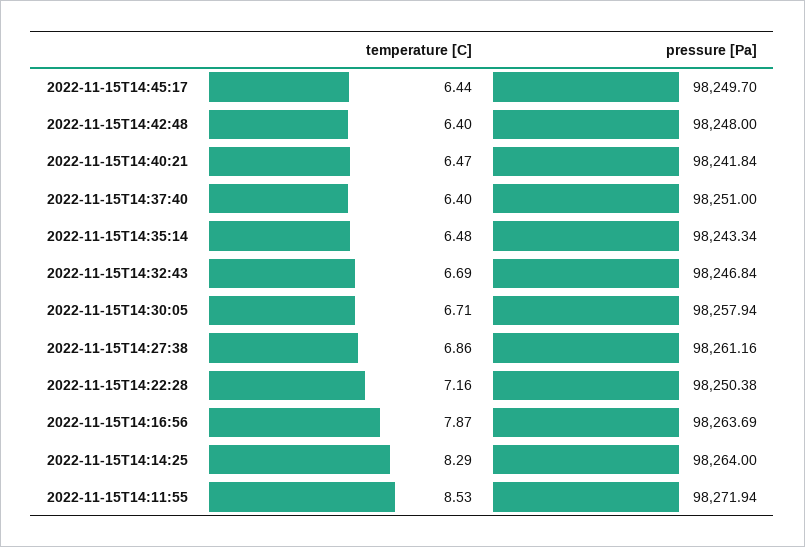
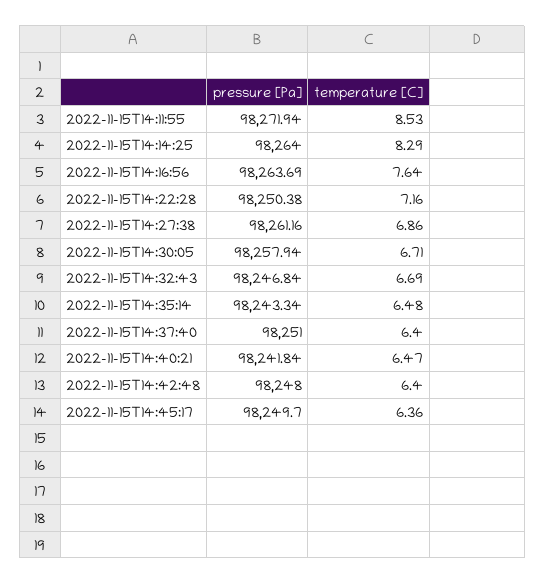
temperature [C], 2022-11-15T14:45:17: 6.44 -> 6.36
temperature [C], 2022-11-15T14:16:56: 7.87 -> 7.64

